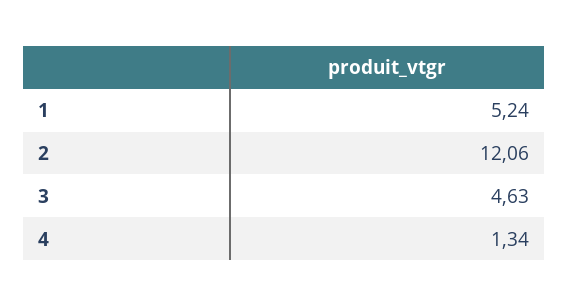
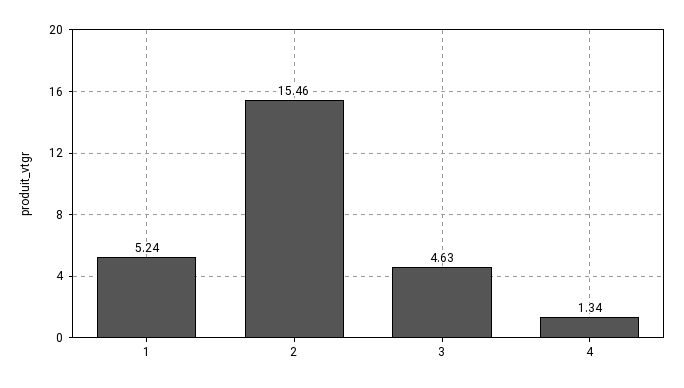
2: 12.06 -> 15.46

